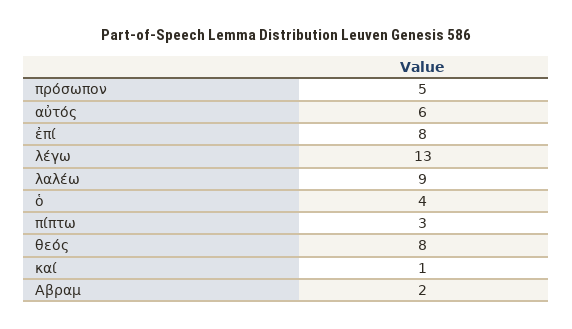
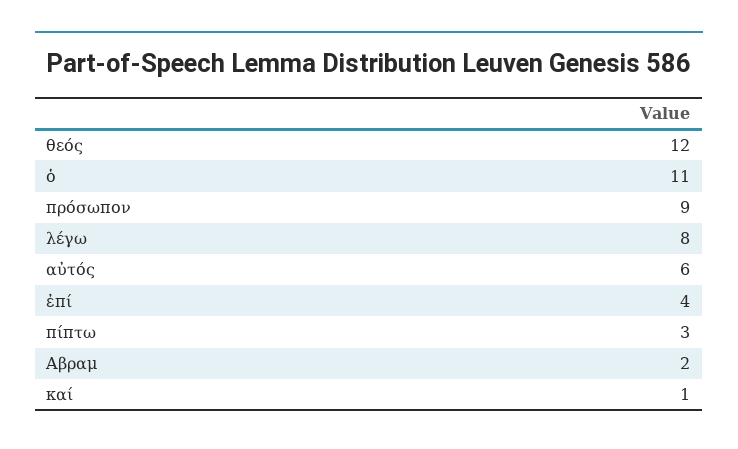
πρόσωπον: 5 -> 9
ἐπί: 8 -> 4
λέγω: 13 -> 8
λαλέω: 9 -> none
ὁ: 4 -> 11
θεός: 8 -> 12

